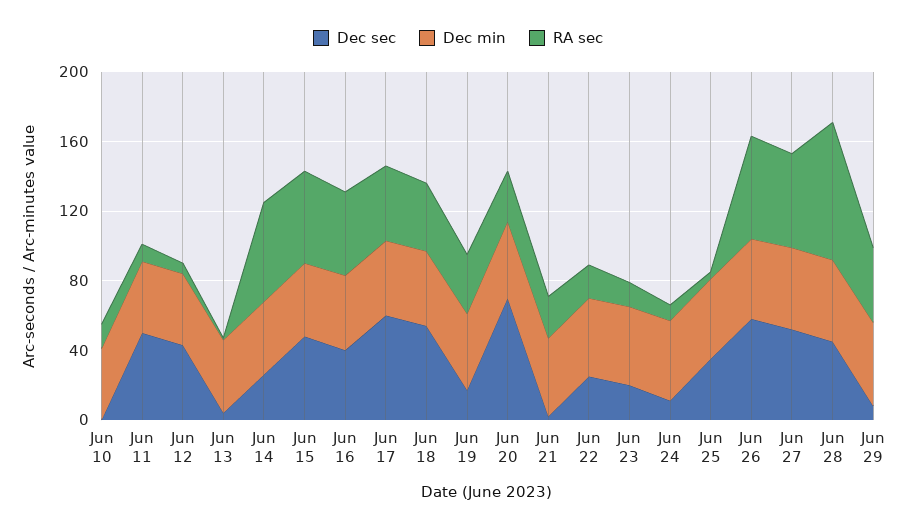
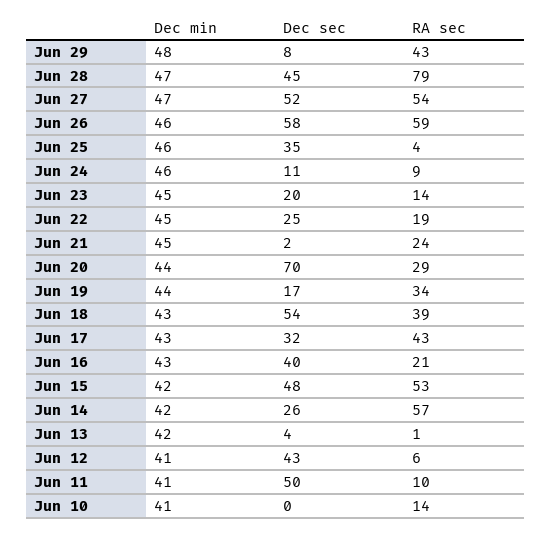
RA sec, Jun 16: 50 -> 21
Dec sec, Jun 17: 60 -> 32

